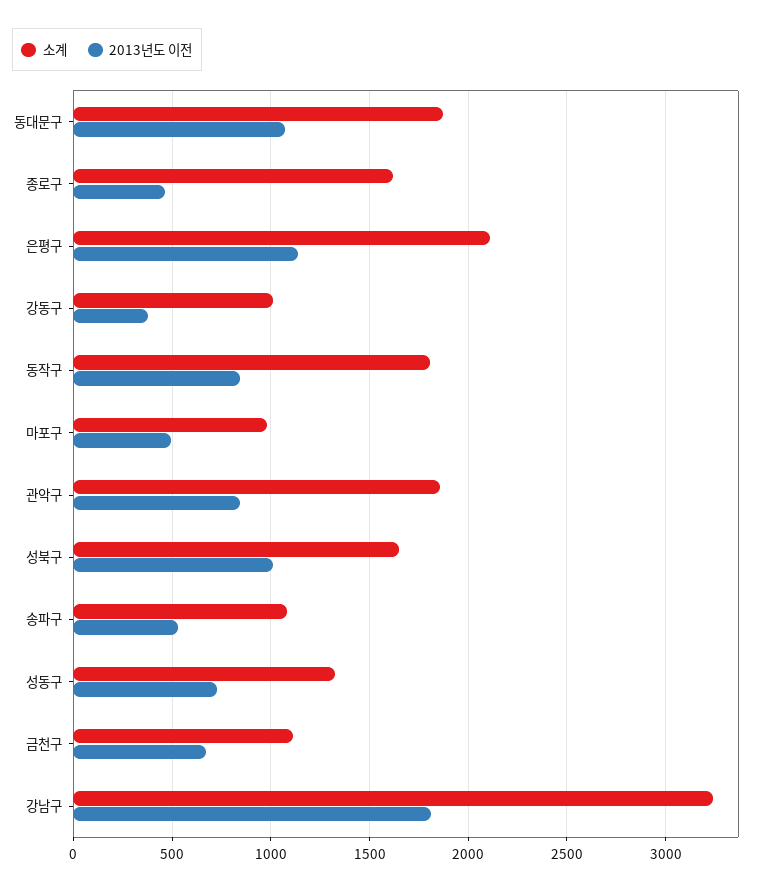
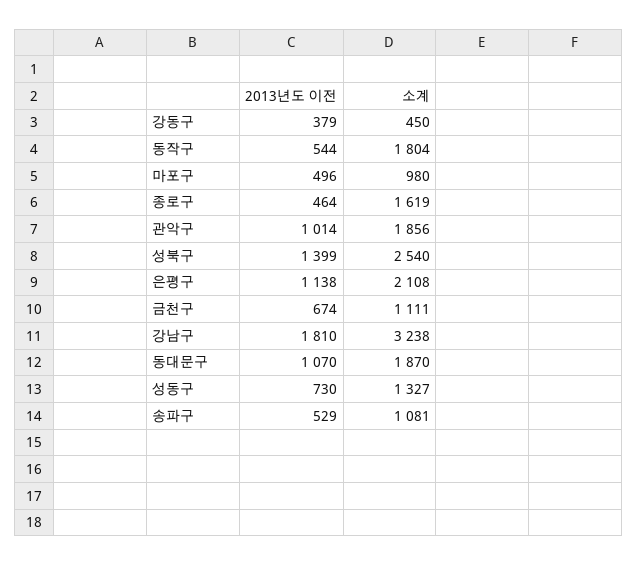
소계, 강동구: 1000 -> 450
2013년도 이전, 동작구: 850 -> 544
2013년도 이전, 관악구: 850 -> 1014
소계, 성북구: 1650 -> 2540
2013년도 이전, 성북구: 1000 -> 1399

